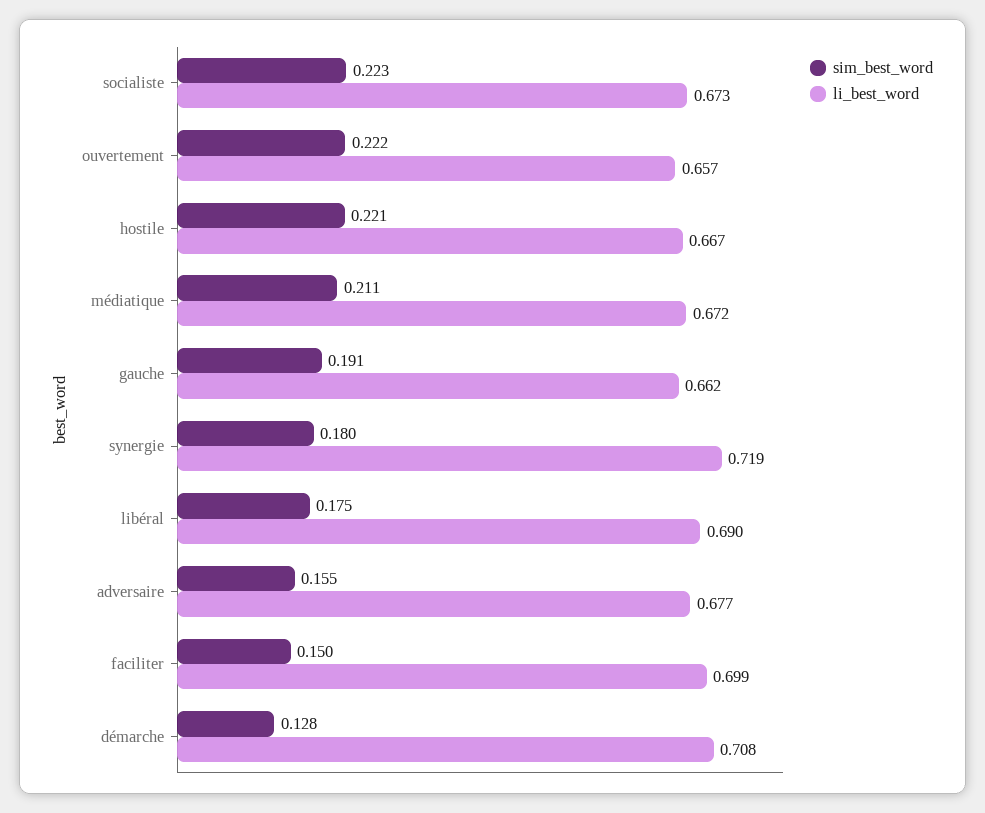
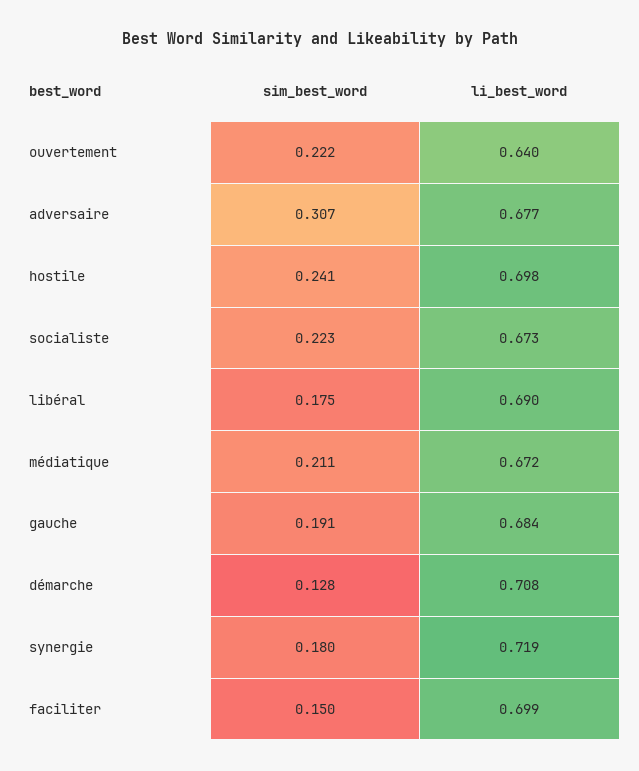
li_best_word, ouvertement: 0.657 -> 0.64
sim_best_word, hostile: 0.221 -> 0.241
li_best_word, hostile: 0.667 -> 0.698
li_best_word, gauche: 0.662 -> 0.684
sim_best_word, adversaire: 0.155 -> 0.307

